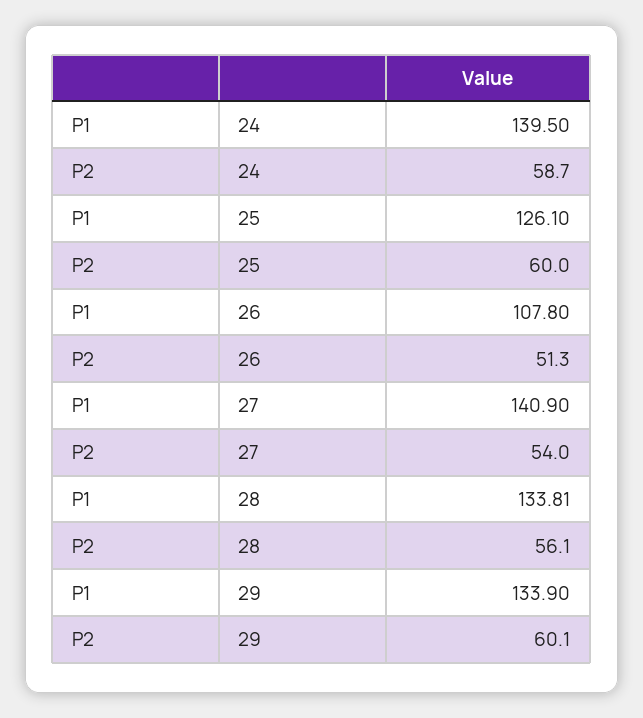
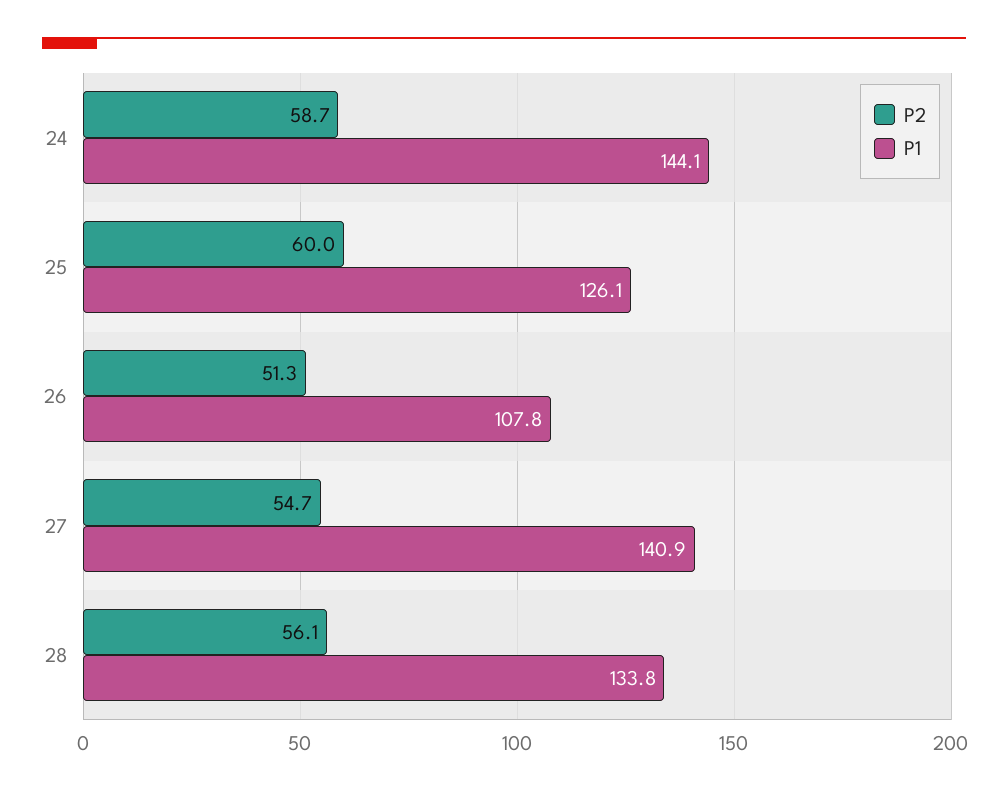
P1, 24: 139.5 -> 144.1
P2, 27: 54 -> 54.7
P1, 29: 133.9 -> none
P2, 29: 60.1 -> none

